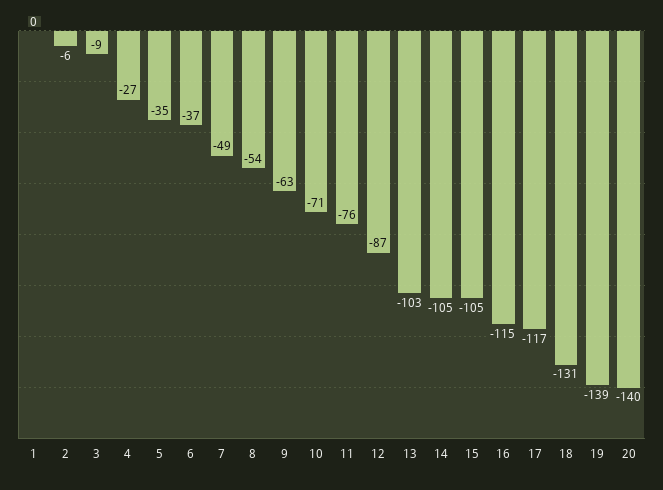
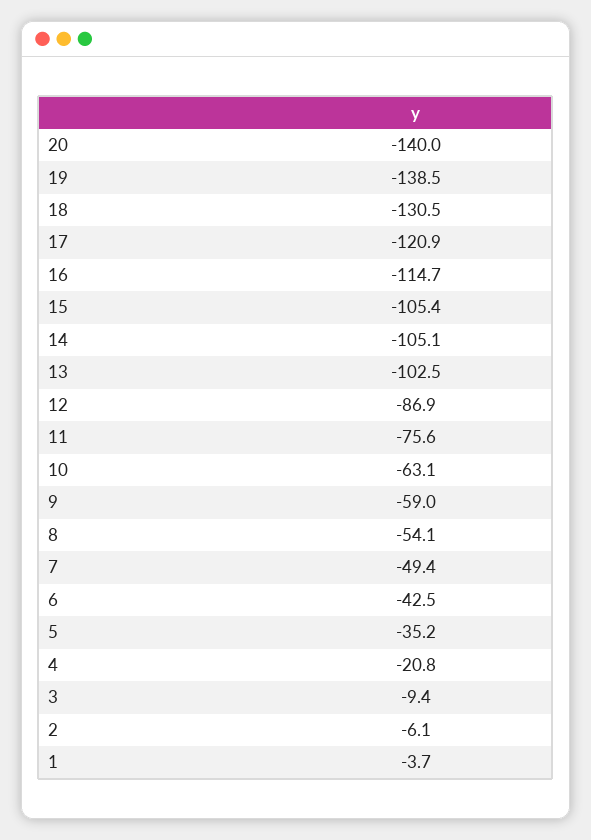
1: 0 -> -3.7
4: -27 -> -20.8
6: -37 -> -42.5
9: -63 -> -59
10: -71 -> -63.1
17: -117 -> -120.9

